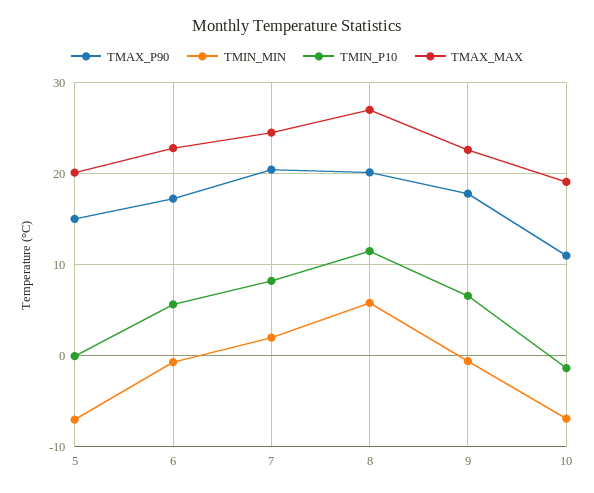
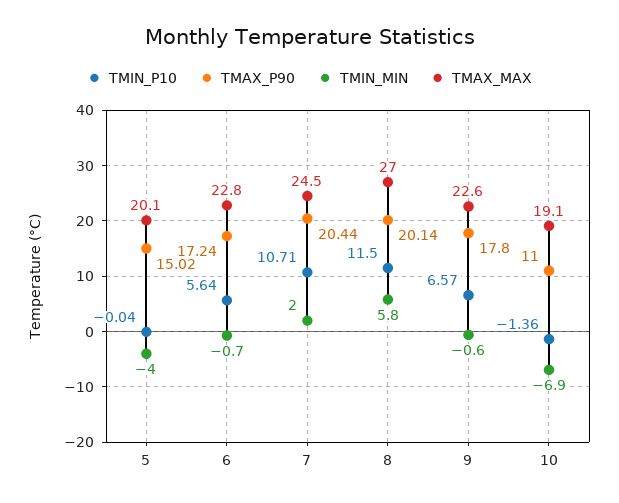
TMIN_MIN, 5: -7 -> -4
TMIN_P10, 7: 8 -> 10.71

